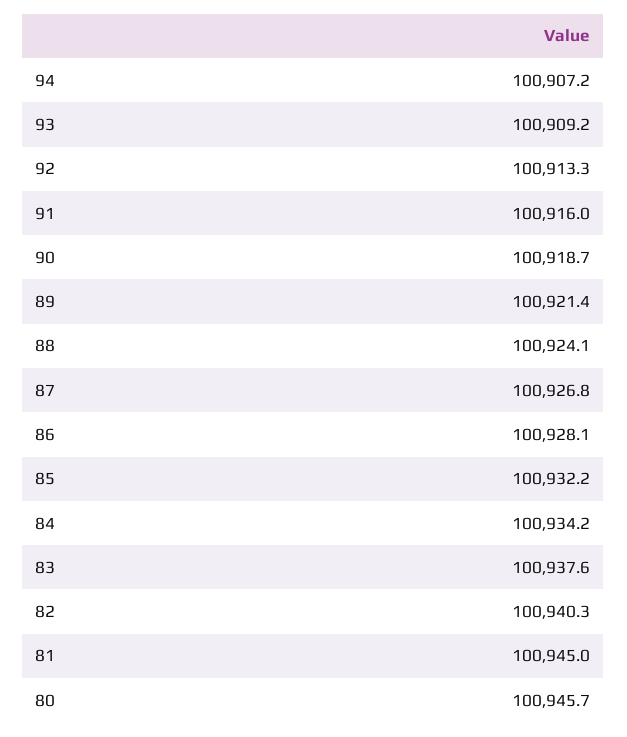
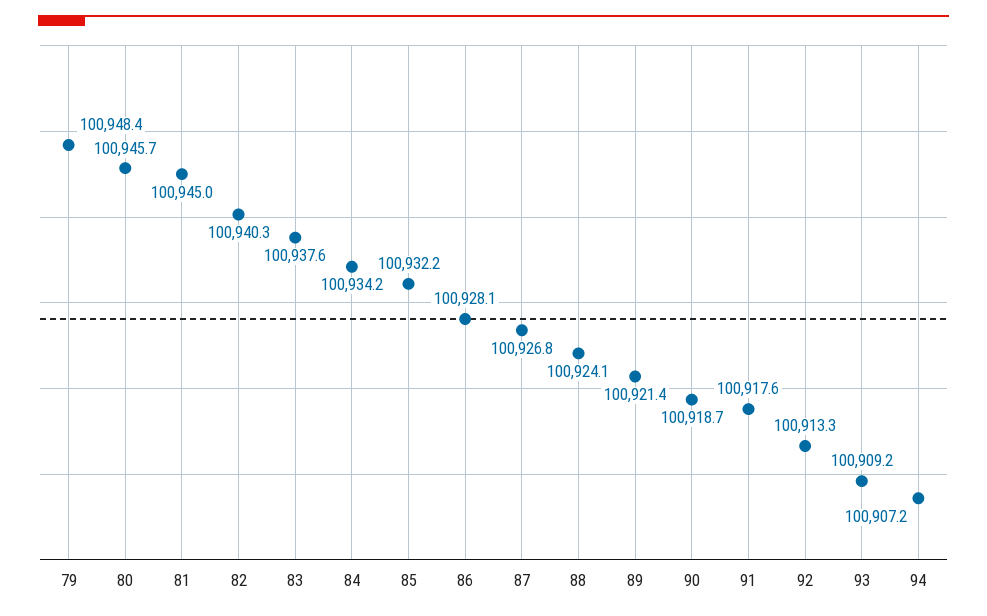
91: 100916 -> 100917.6
79: none -> 100948.4

